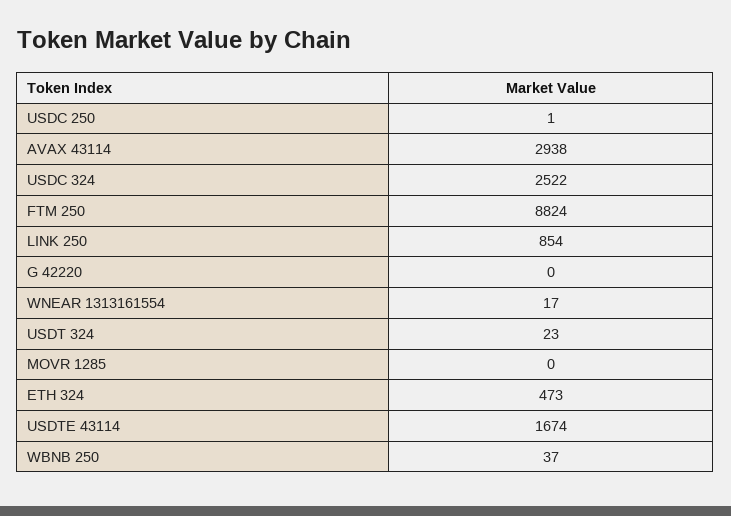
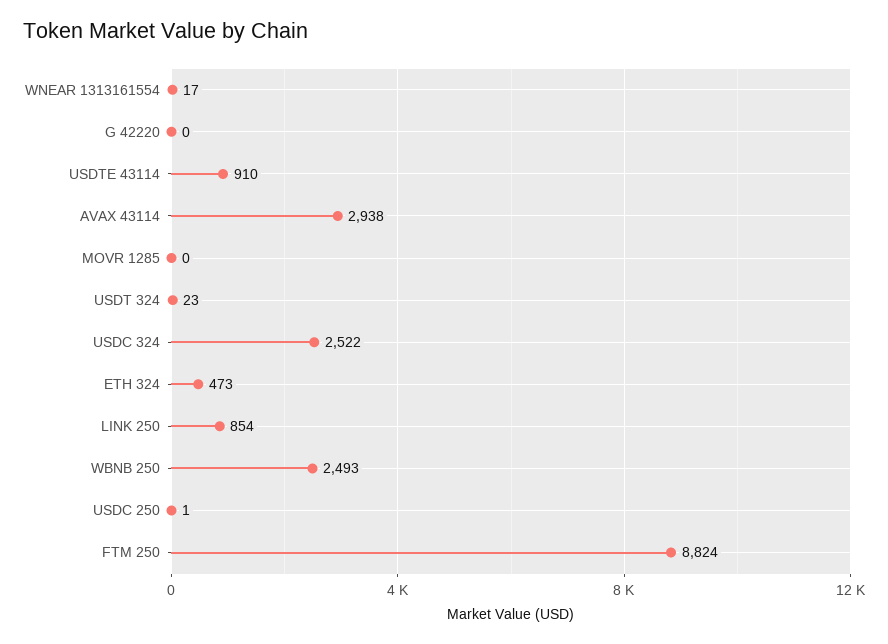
USDTE 43114: 1674 -> 910
WBNB 250: 37 -> 2493

